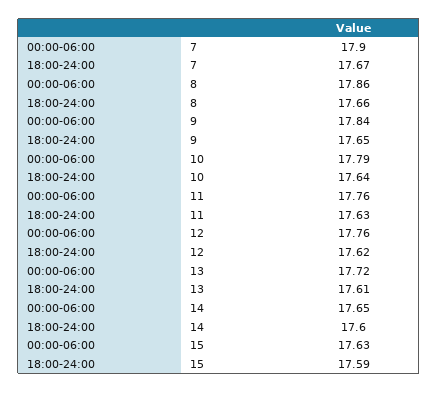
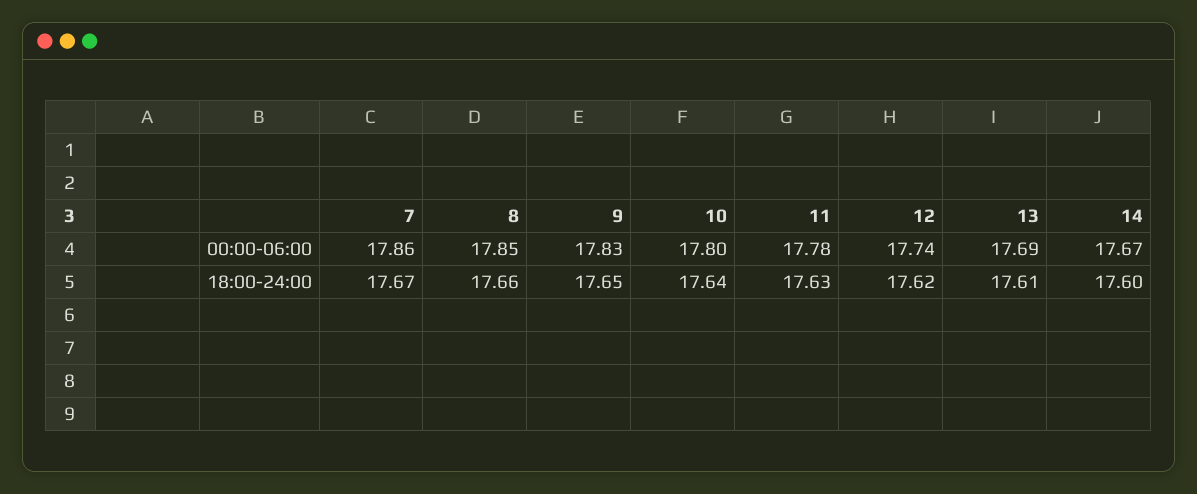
00:00-06:00, 7: 17.9 -> 17.86
00:00-06:00, 8: 17.86 -> 17.85
00:00-06:00, 9: 17.84 -> 17.83
00:00-06:00, 10: 17.79 -> 17.8
00:00-06:00, 11: 17.76 -> 17.78
00:00-06:00, 12: 17.76 -> 17.74
00:00-06:00, 13: 17.72 -> 17.69
00:00-06:00, 14: 17.65 -> 17.67
00:00-06:00, 15: 17.63 -> none
18:00-24:00, 15: 17.59 -> none

